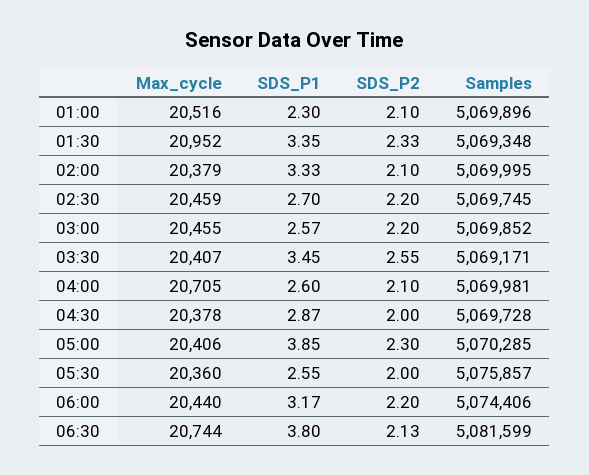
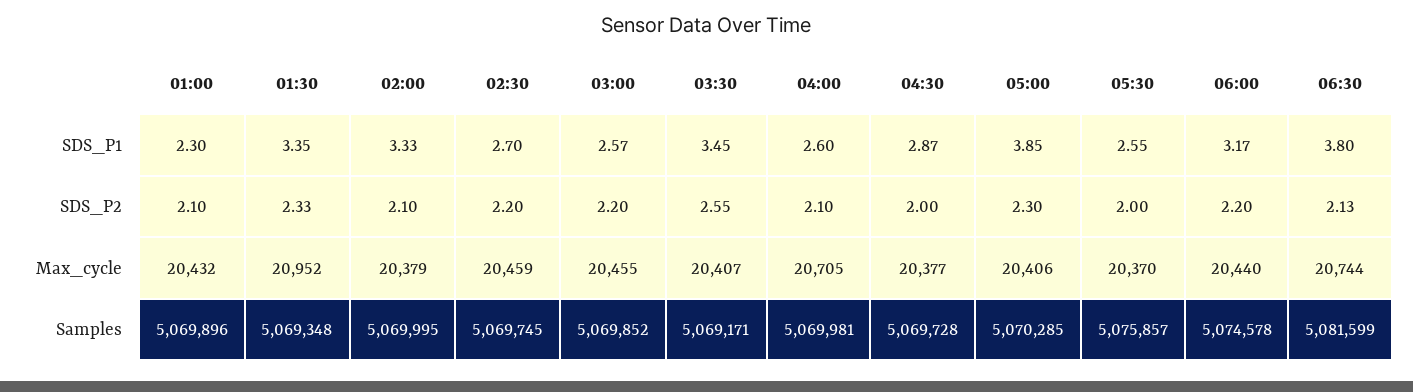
Max_cycle, 01:00: 20516 -> 20432
Max_cycle, 04:30: 20378 -> 20377
Max_cycle, 05:30: 20360 -> 20370
Samples, 06:00: 5074406 -> 5074578

